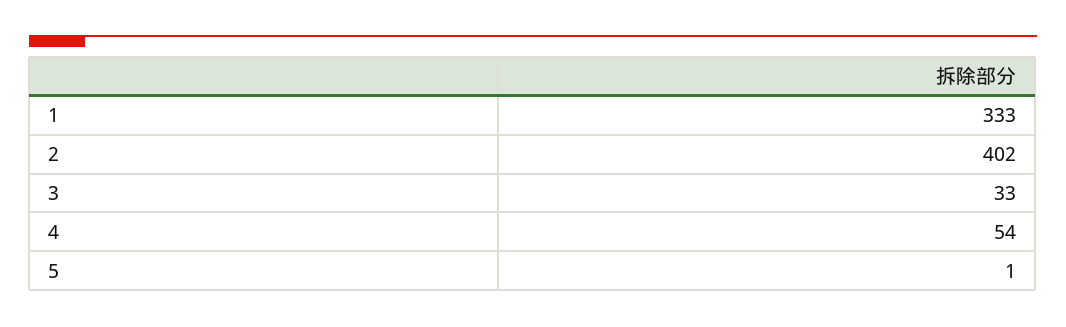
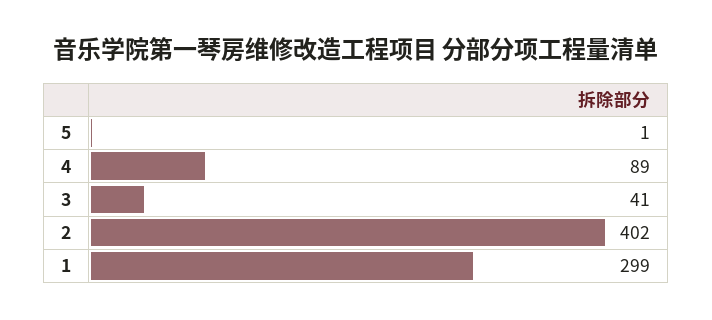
1: 333 -> 299
3: 33 -> 41
4: 54 -> 89

